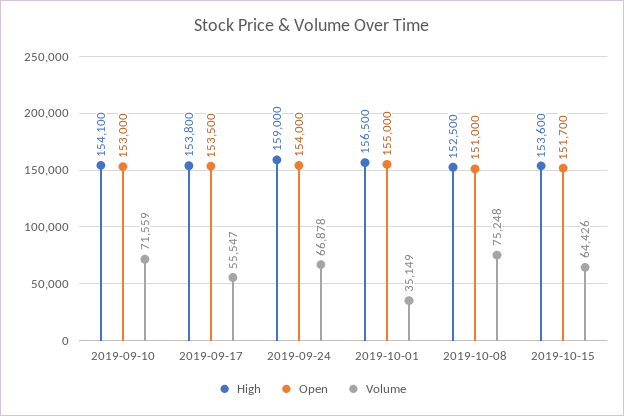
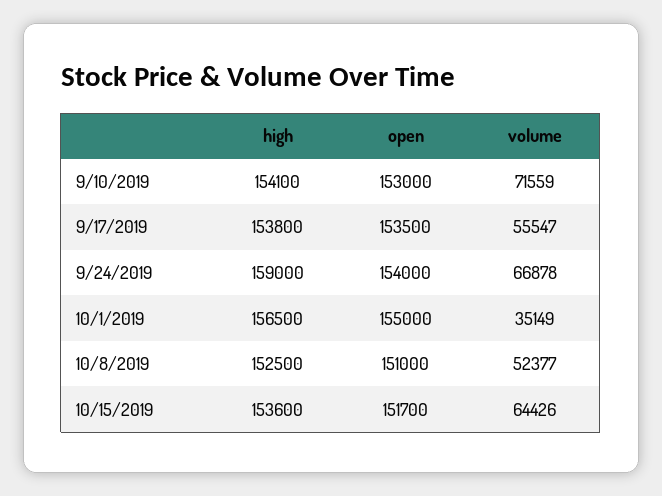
Volume, 2019-10-08: 75248 -> 52377

